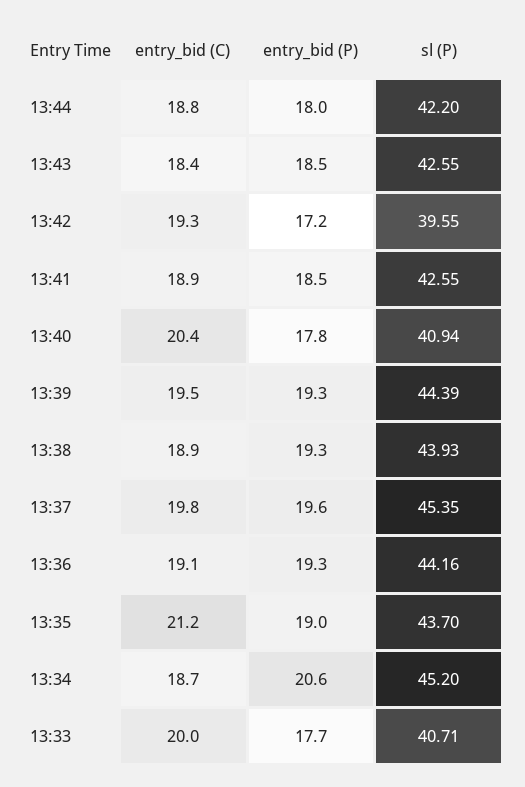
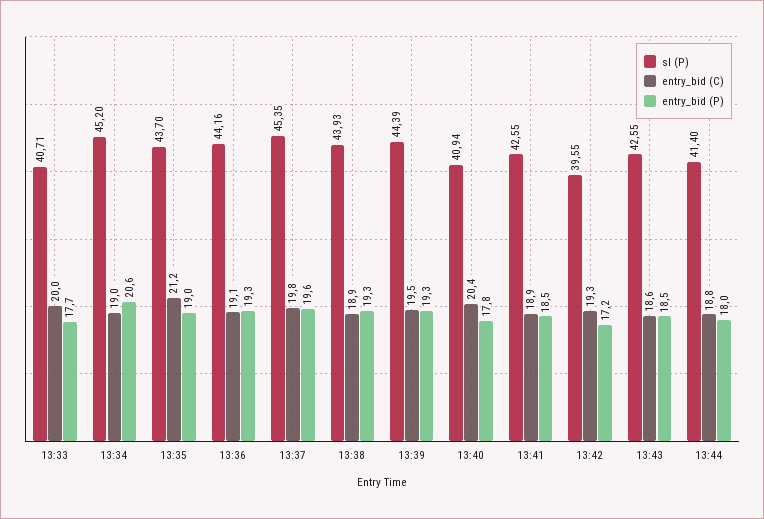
sl (P), 13:44: 42.2 -> 41.4
entry_bid (C), 13:43: 18.4 -> 18.6
entry_bid (C), 13:34: 18.7 -> 19

